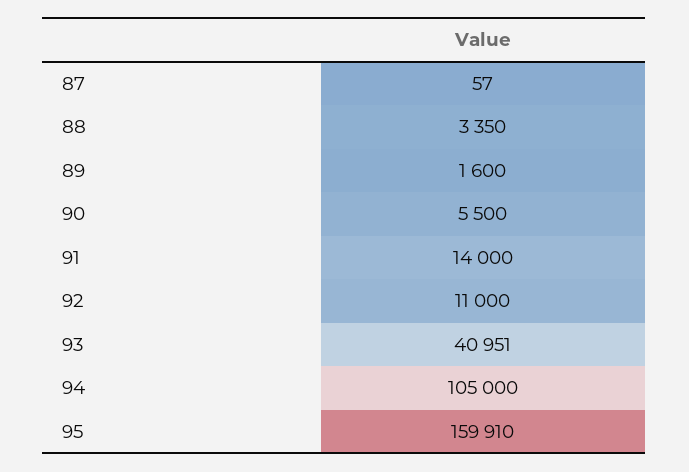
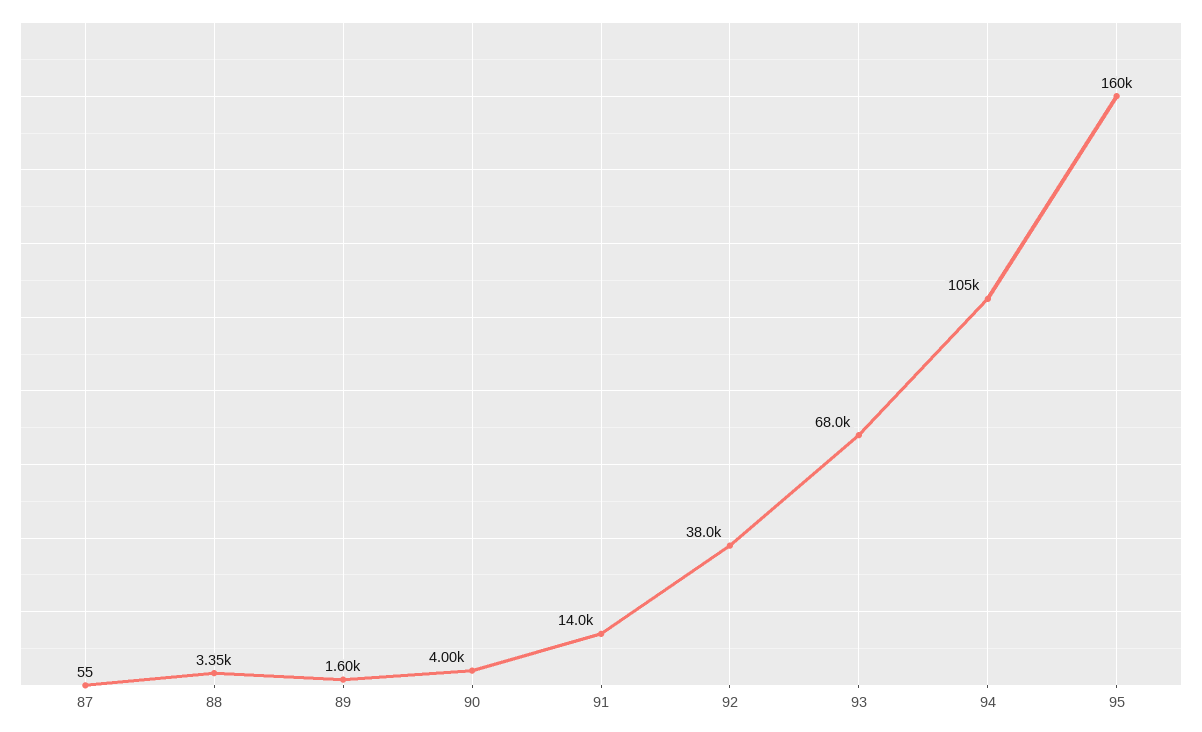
87: 57 -> 55
90: 5500 -> 4000
92: 11000 -> 38000
93: 40951 -> 68000
95: 159910 -> 160000

